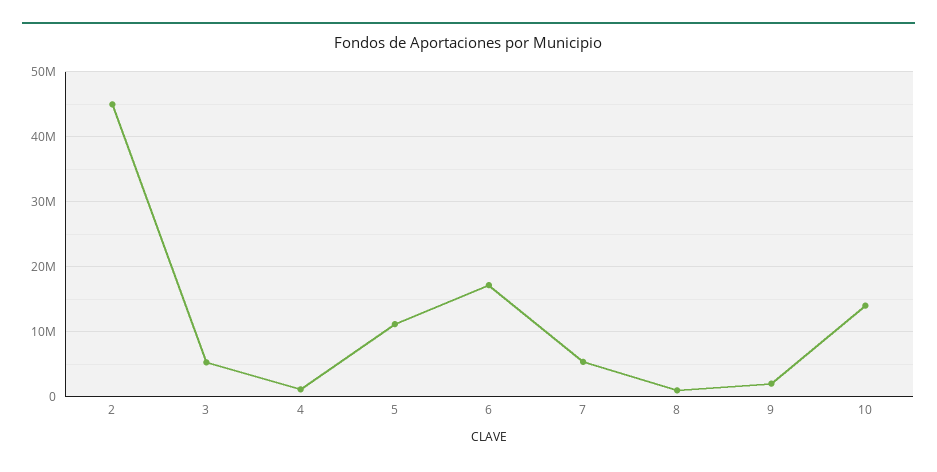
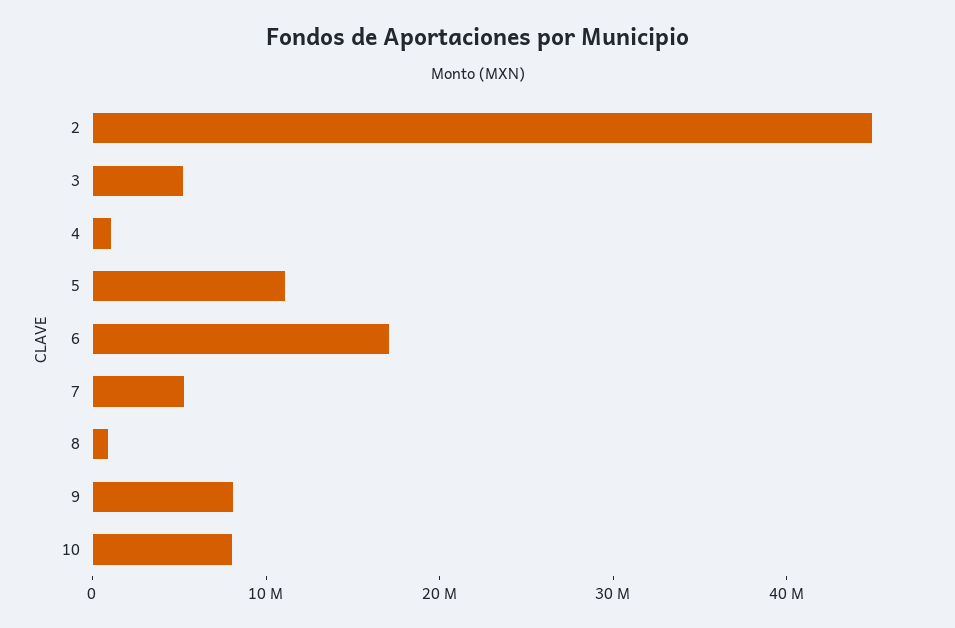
9: 2000000 -> 8000000
10: 14000000 -> 8000000

